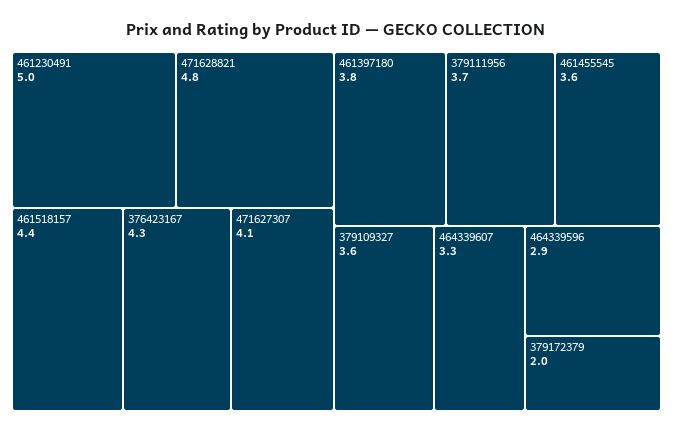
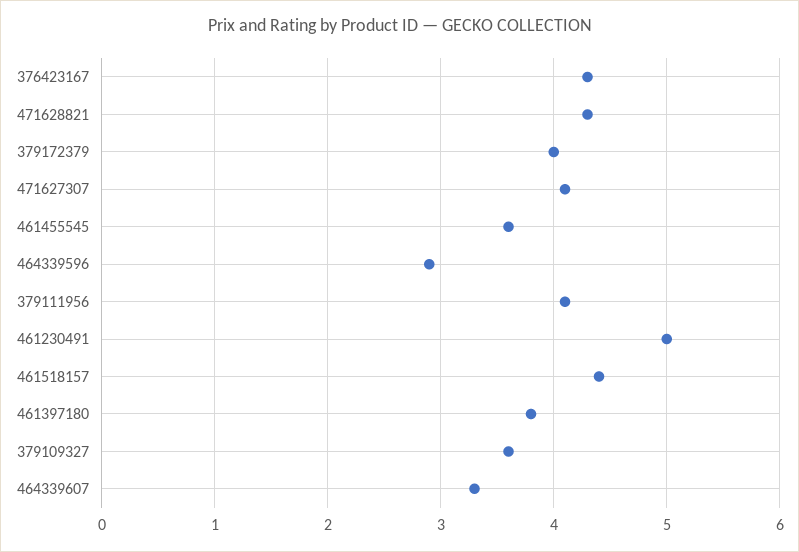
471628821: 4.8 -> 4.3
379111956: 3.7 -> 4.1
379172379: 2 -> 4

